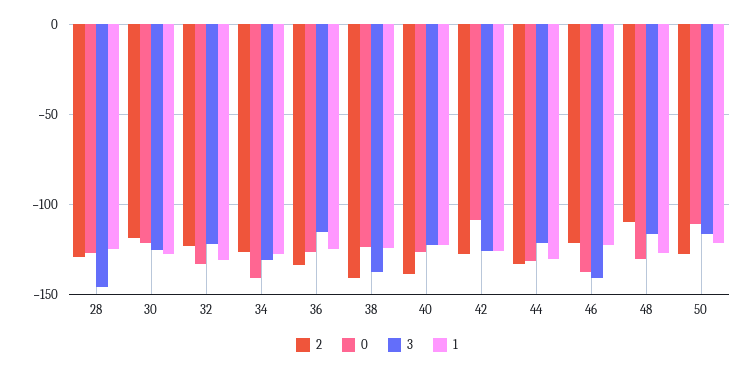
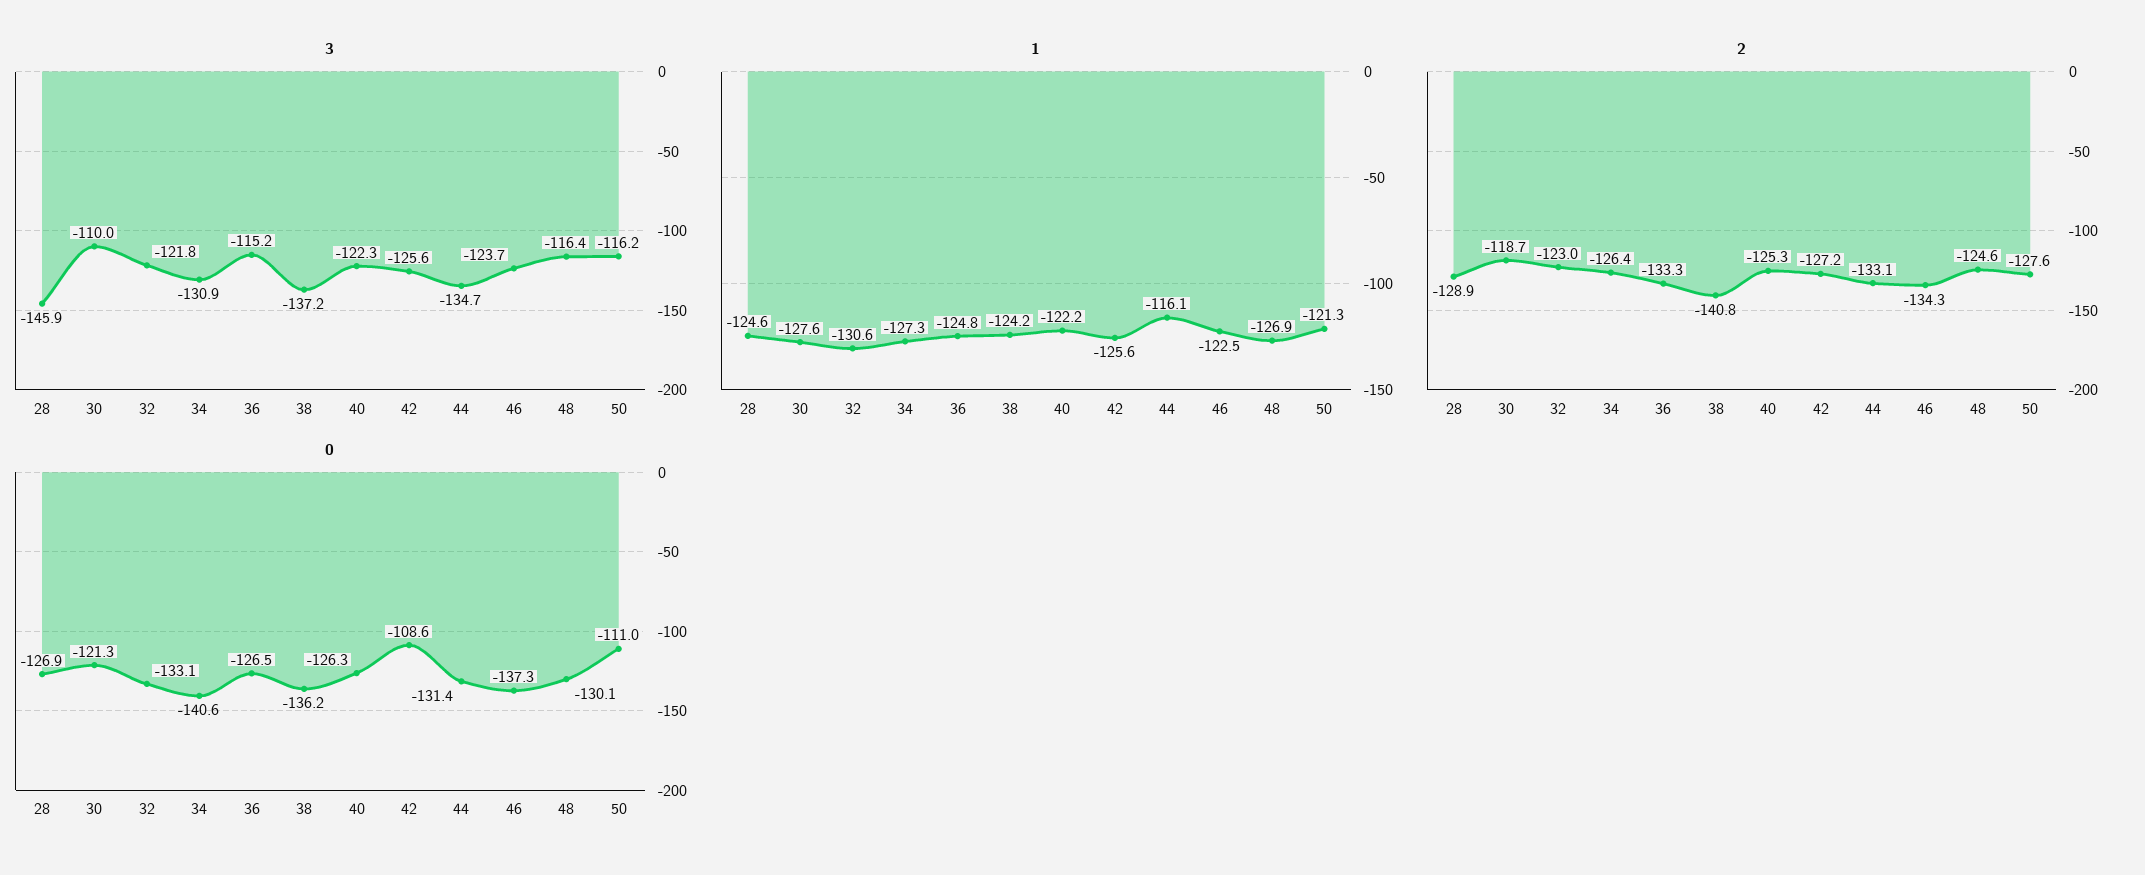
3, 30: -125 -> -110
0, 38: -125 -> -136.2
2, 40: -140 -> -125.3
3, 44: -120 -> -134.7
1, 44: -130 -> -116.1
2, 46: -120 -> -134.3
3, 46: -140 -> -123.7
2, 48: -110 -> -124.6

